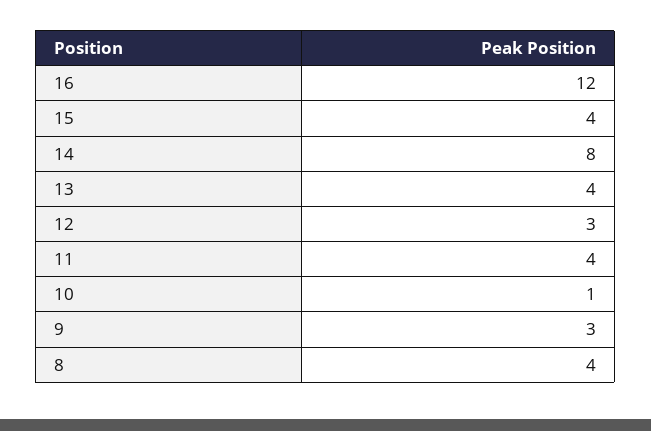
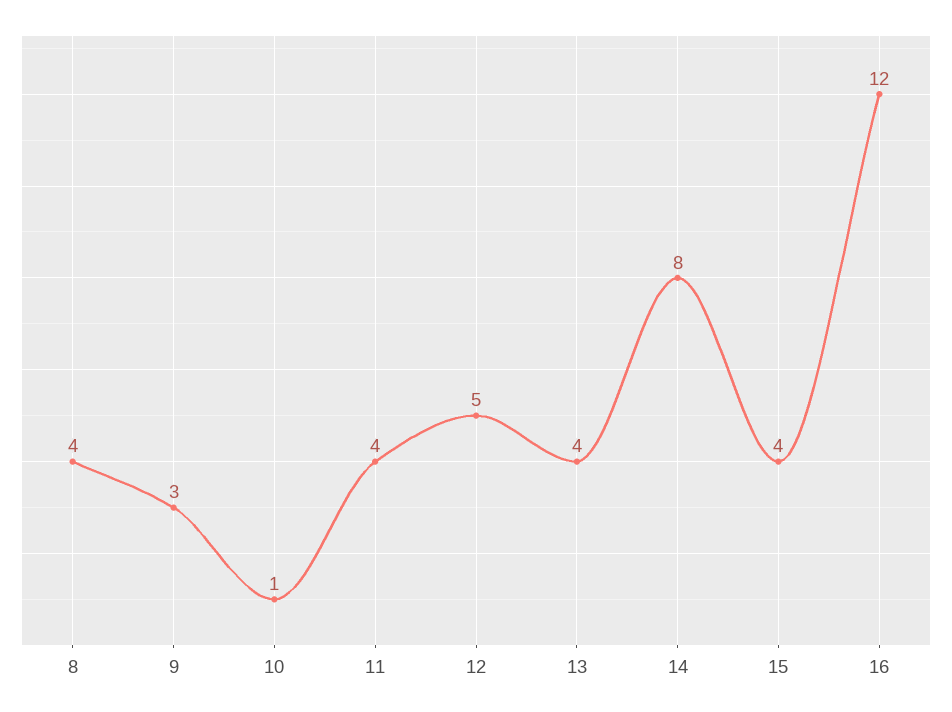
12: 3 -> 5

